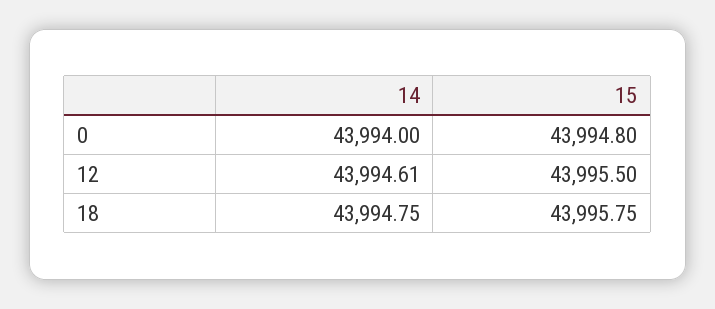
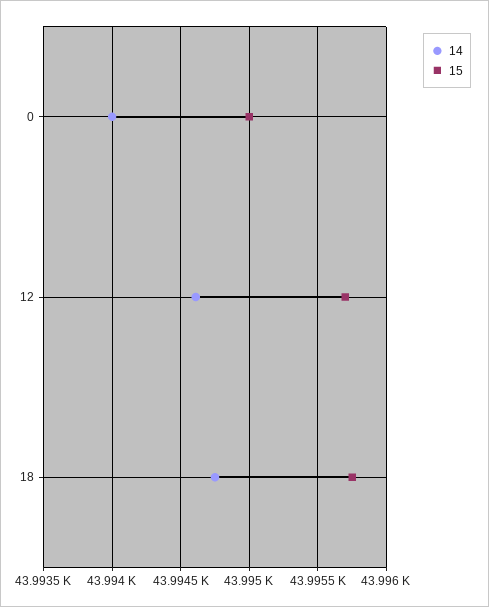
15, 0: 43994.8 -> 43995
15, 12: 43995.5 -> 43995.7

